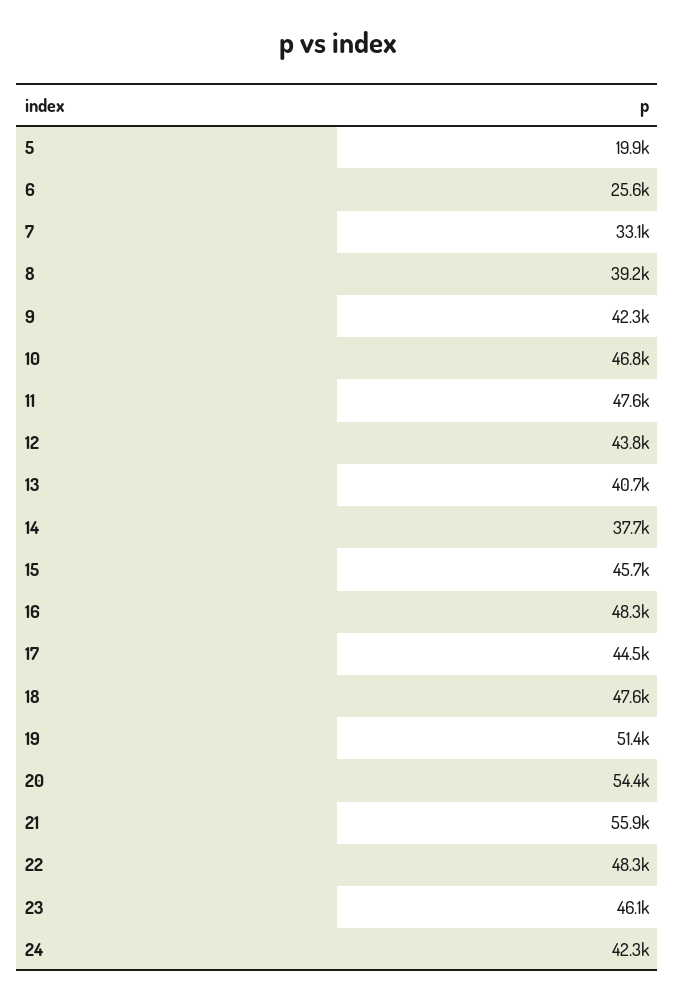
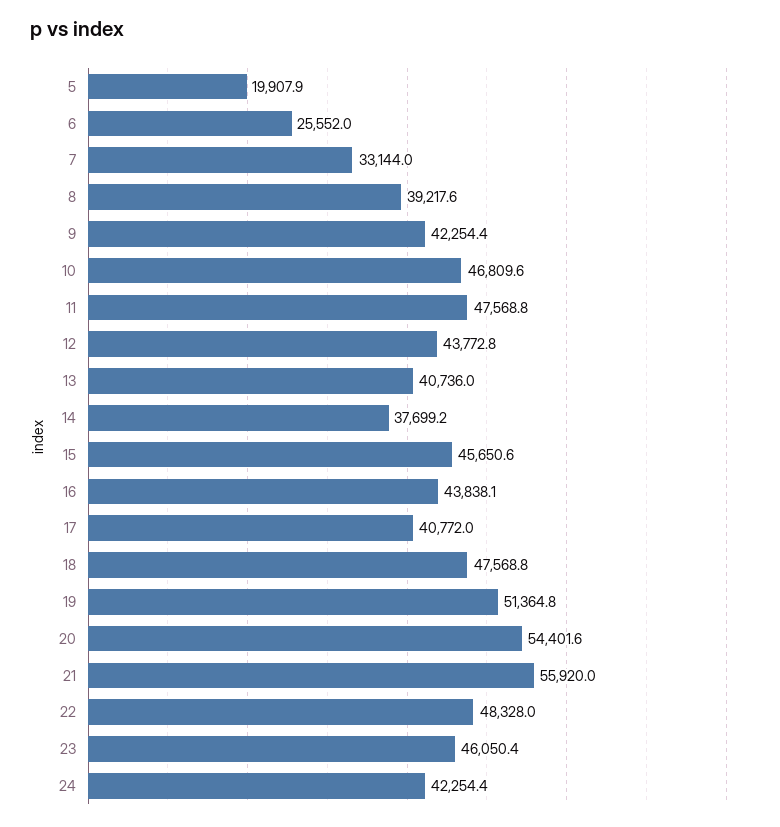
16: 48300 -> 43838.1
17: 44500 -> 40772

